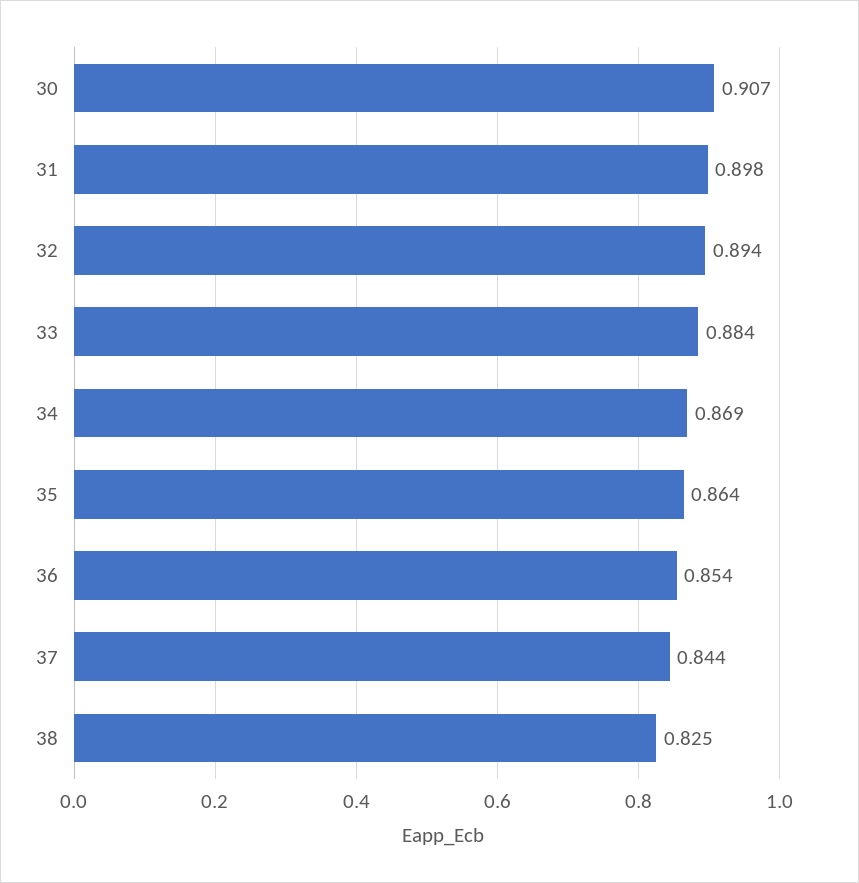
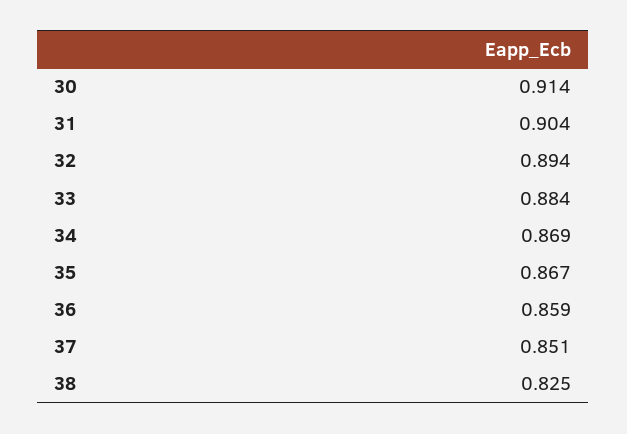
30: 0.907 -> 0.914
31: 0.898 -> 0.904
35: 0.864 -> 0.867
36: 0.854 -> 0.859
37: 0.844 -> 0.851

